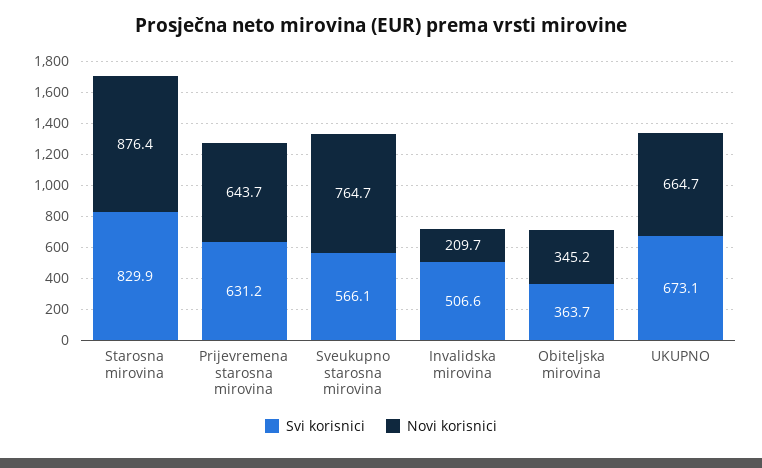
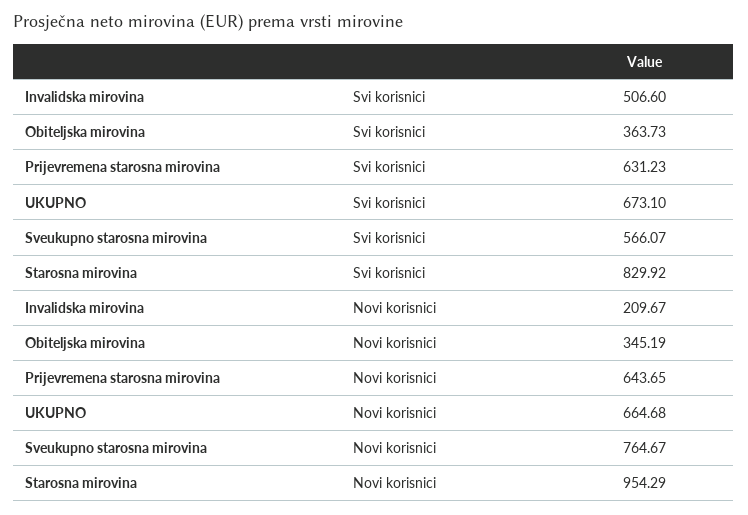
Novi korisnici, Starosna mirovina: 876.4 -> 954.29

